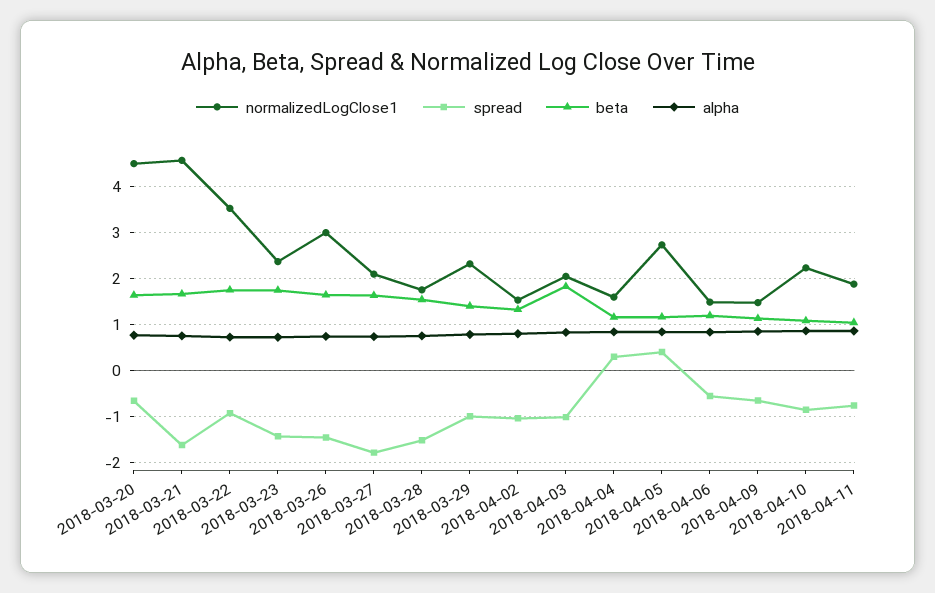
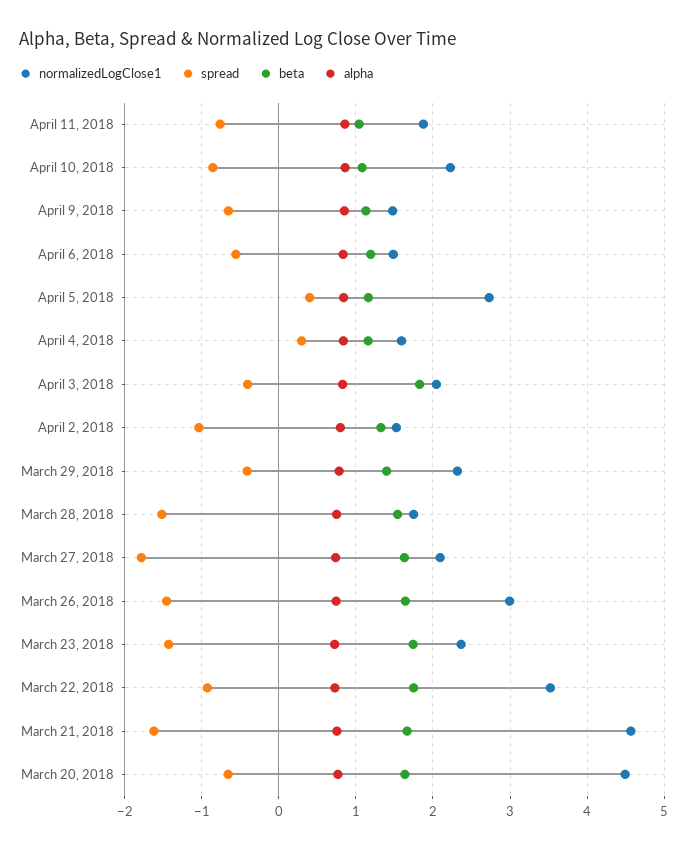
spread, 2018-03-29: -1 -> -0.4
spread, 2018-04-03: -1 -> -0.4

